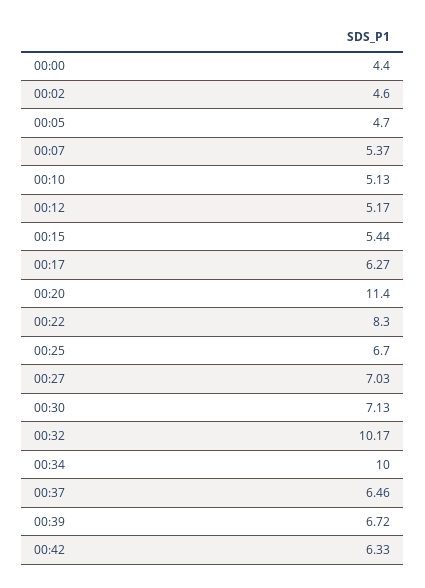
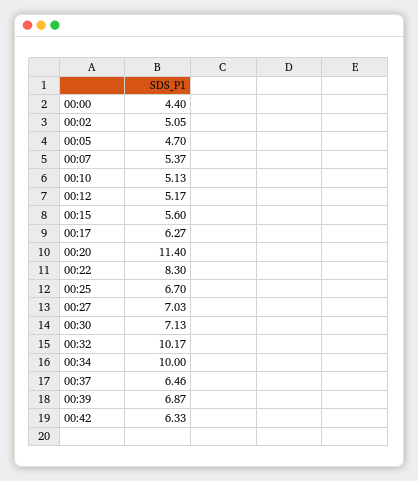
00:02: 4.6 -> 5.05
00:15: 5.44 -> 5.6
00:39: 6.72 -> 6.87

